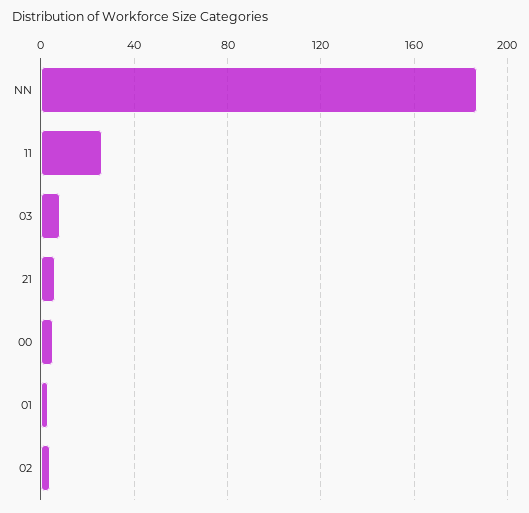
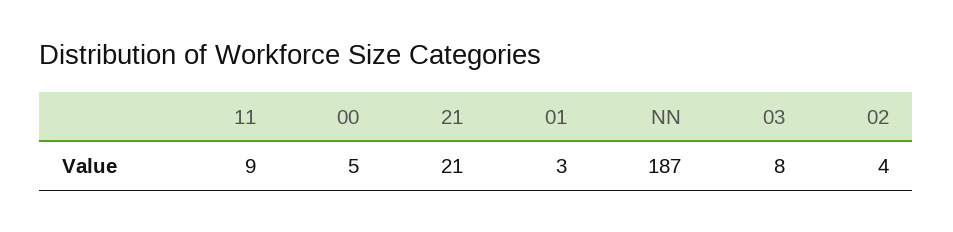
11: 25 -> 9
21: 5 -> 21

